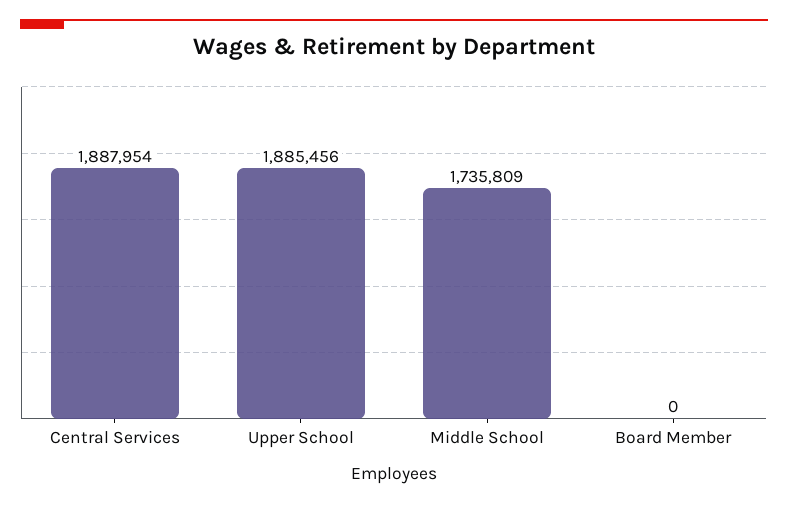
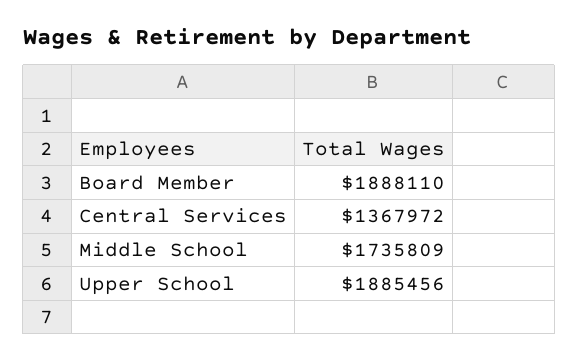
Central Services: 1887954 -> 1367972
Board Member: 0 -> 1888110

